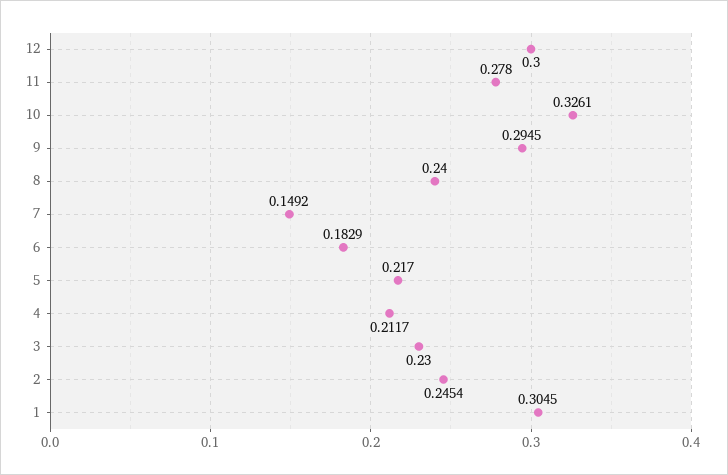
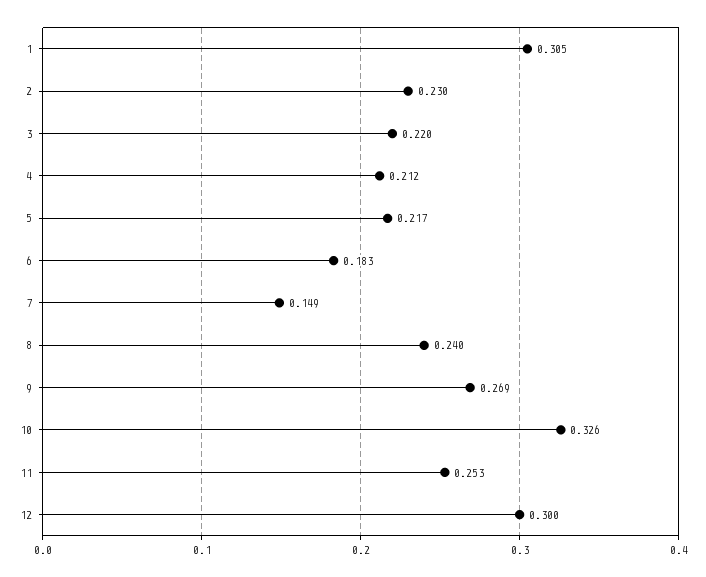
11: 0.278 -> 0.253
9: 0.2945 -> 0.269
3: 0.23 -> 0.22
2: 0.2454 -> 0.23

